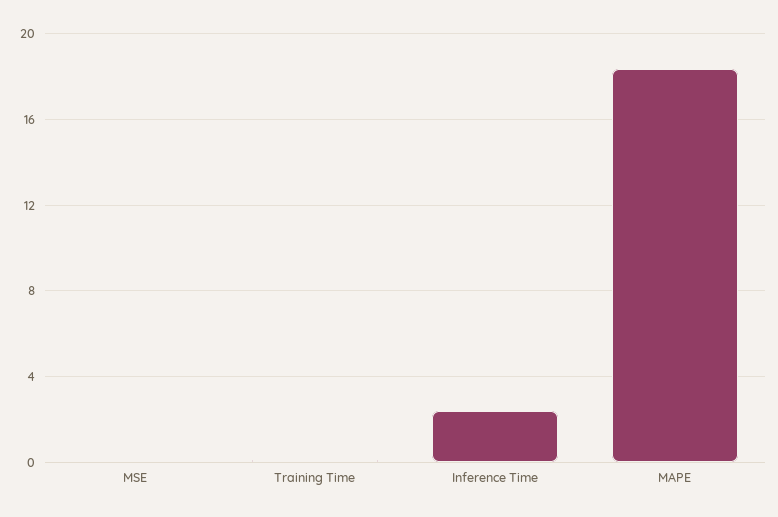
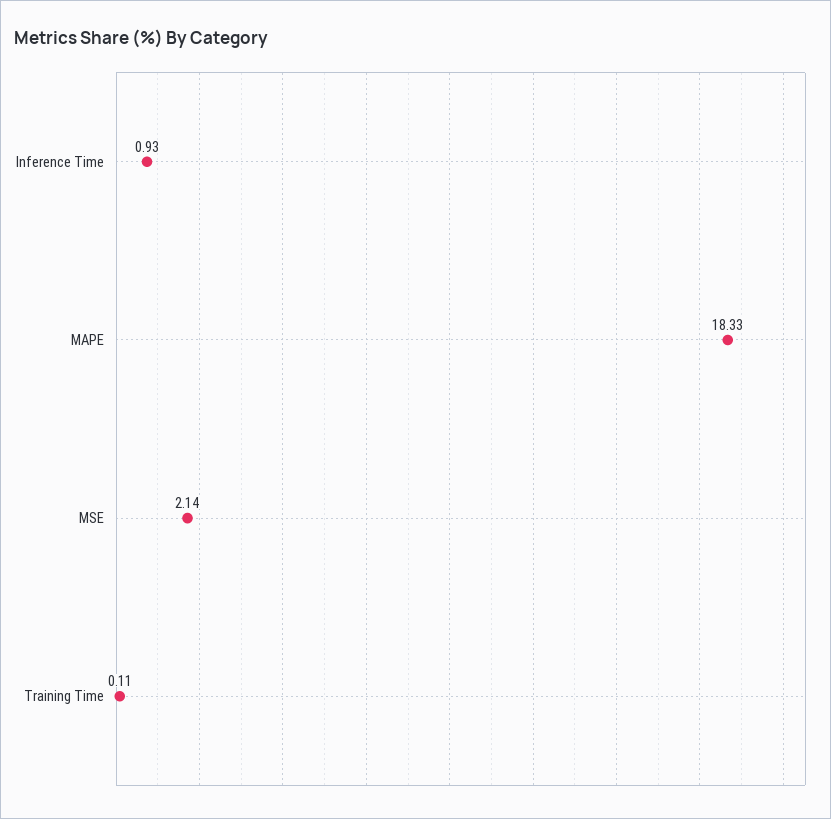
MSE: 0 -> 2.14
Inference Time: 2.5 -> 0.93

